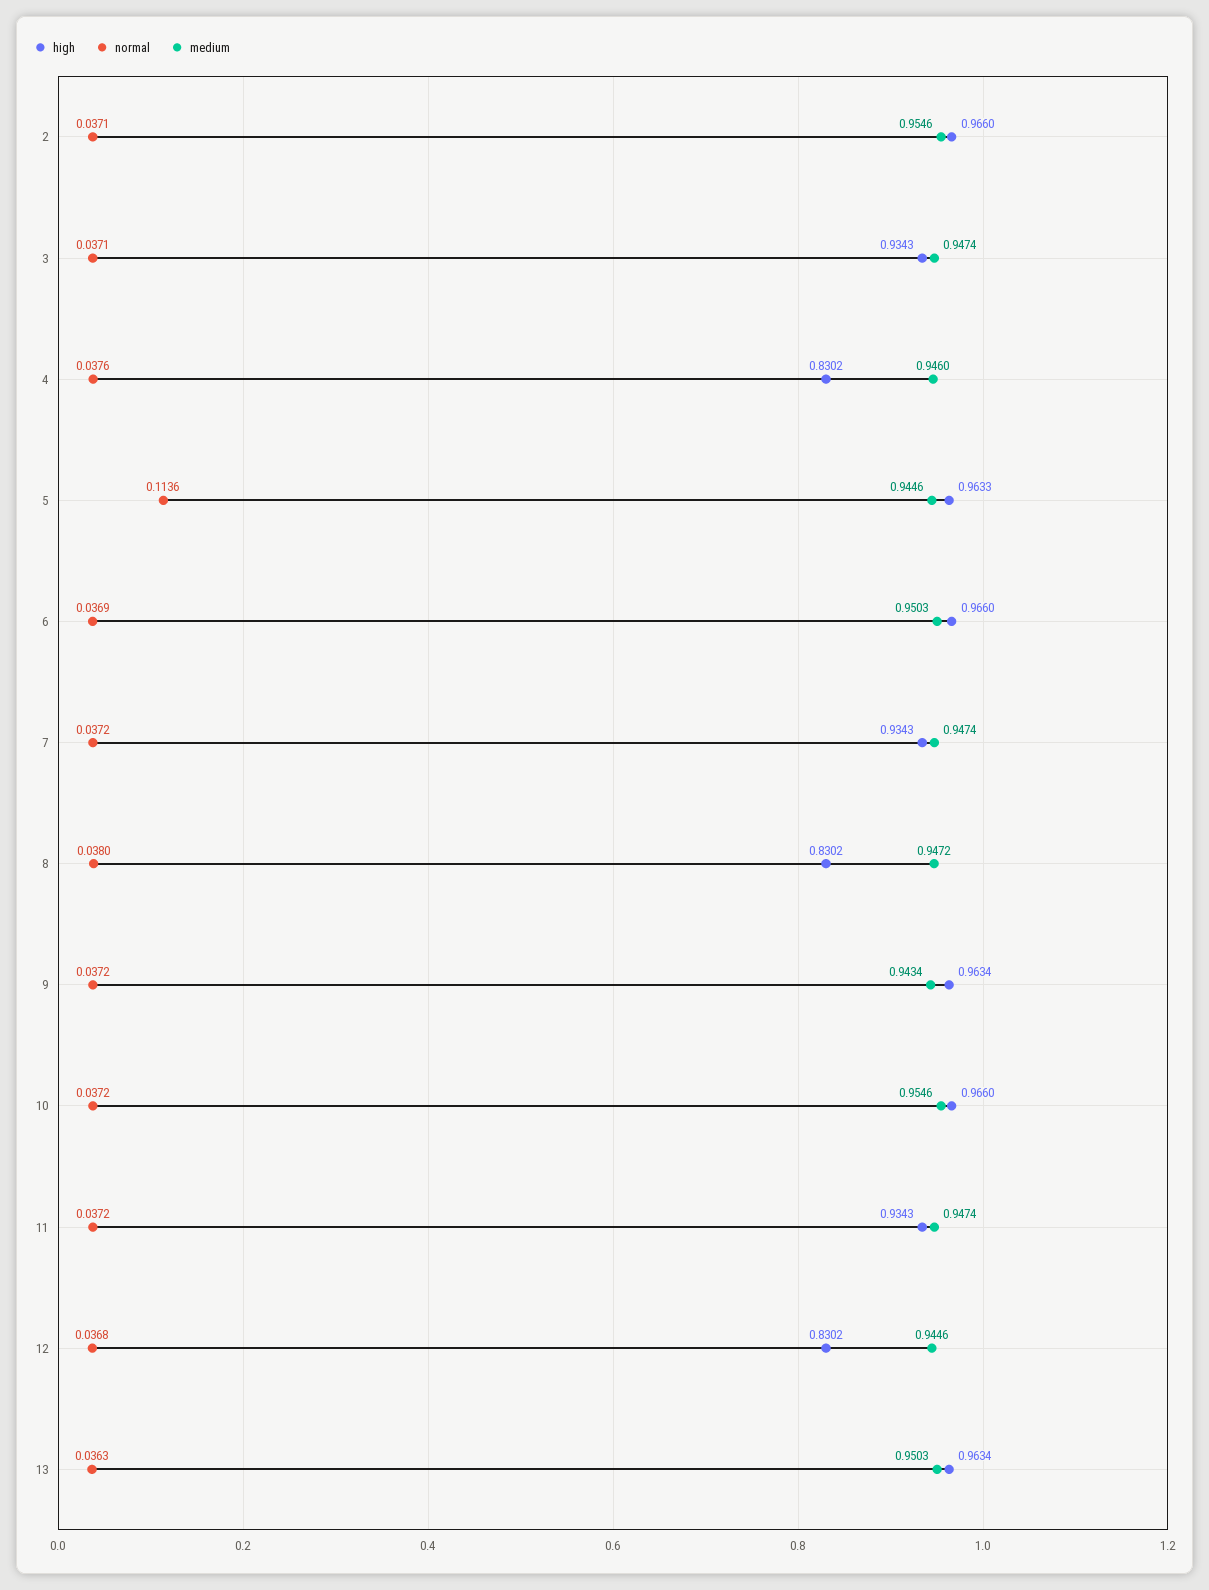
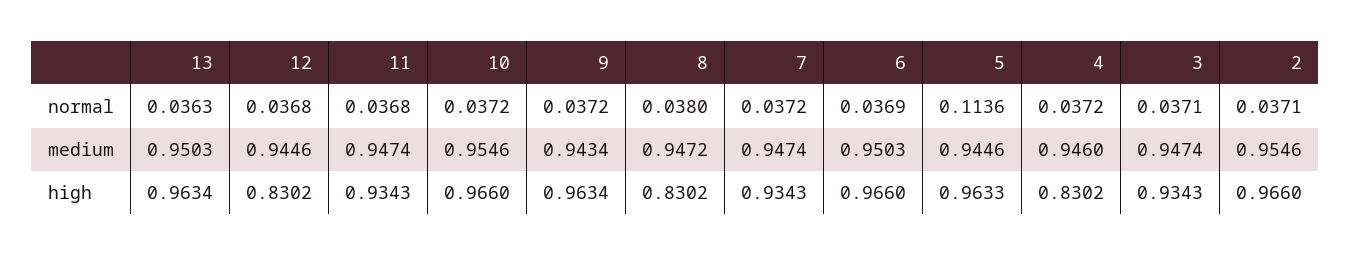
normal, 4: 0.0376 -> 0.0372
normal, 11: 0.0372 -> 0.0368

